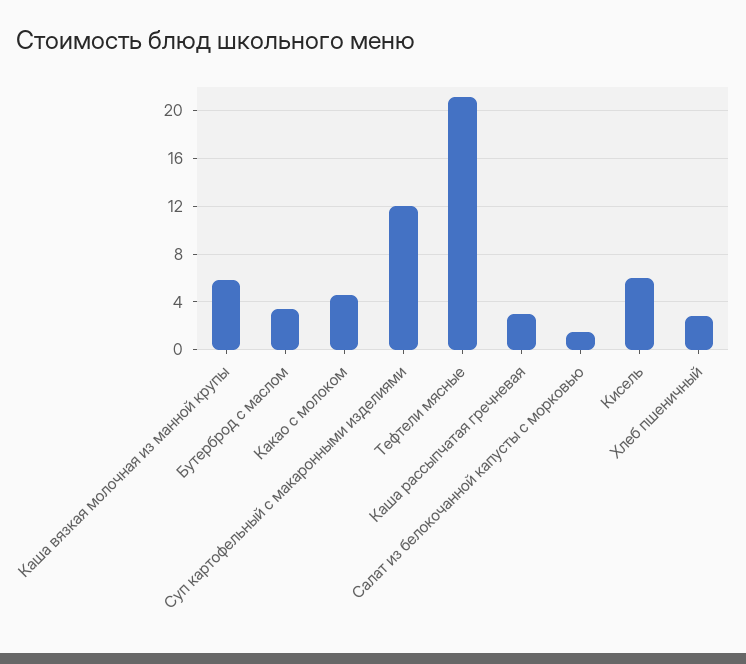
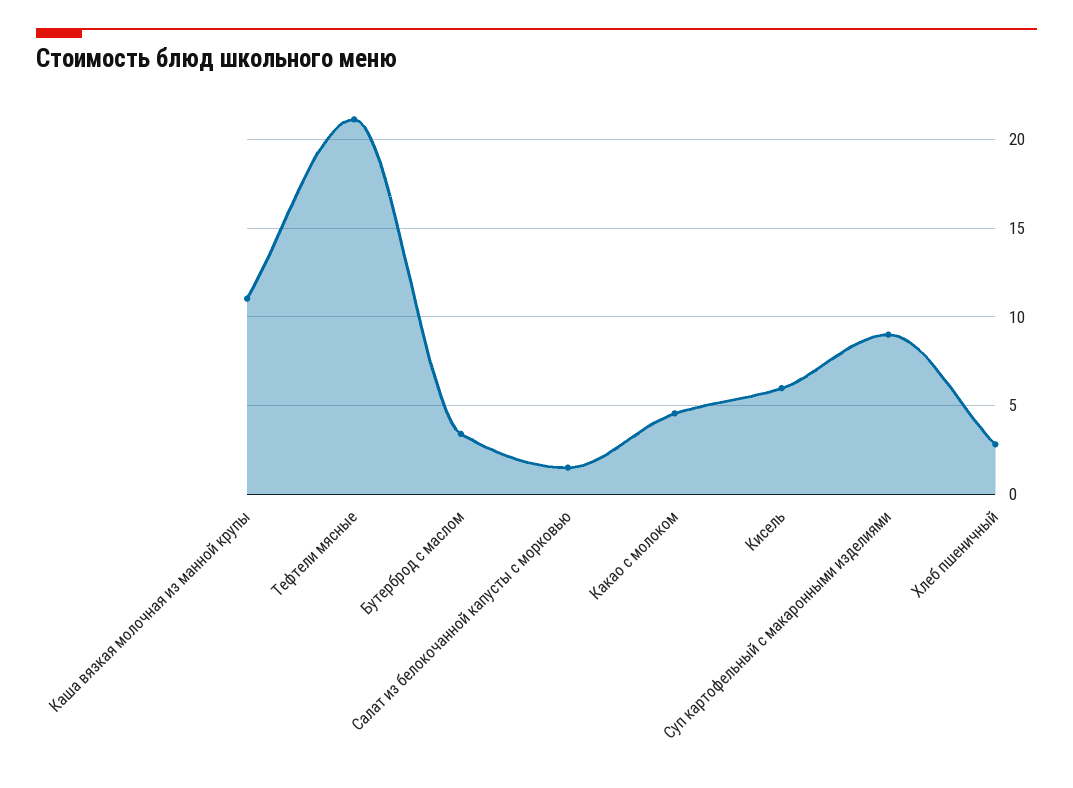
Каша вязкая молочная из манной крупы: 6 -> 11
Суп картофельный с макаронными изделиями: 12 -> 9
Каша рассыпчатая гречневая: 3 -> none

